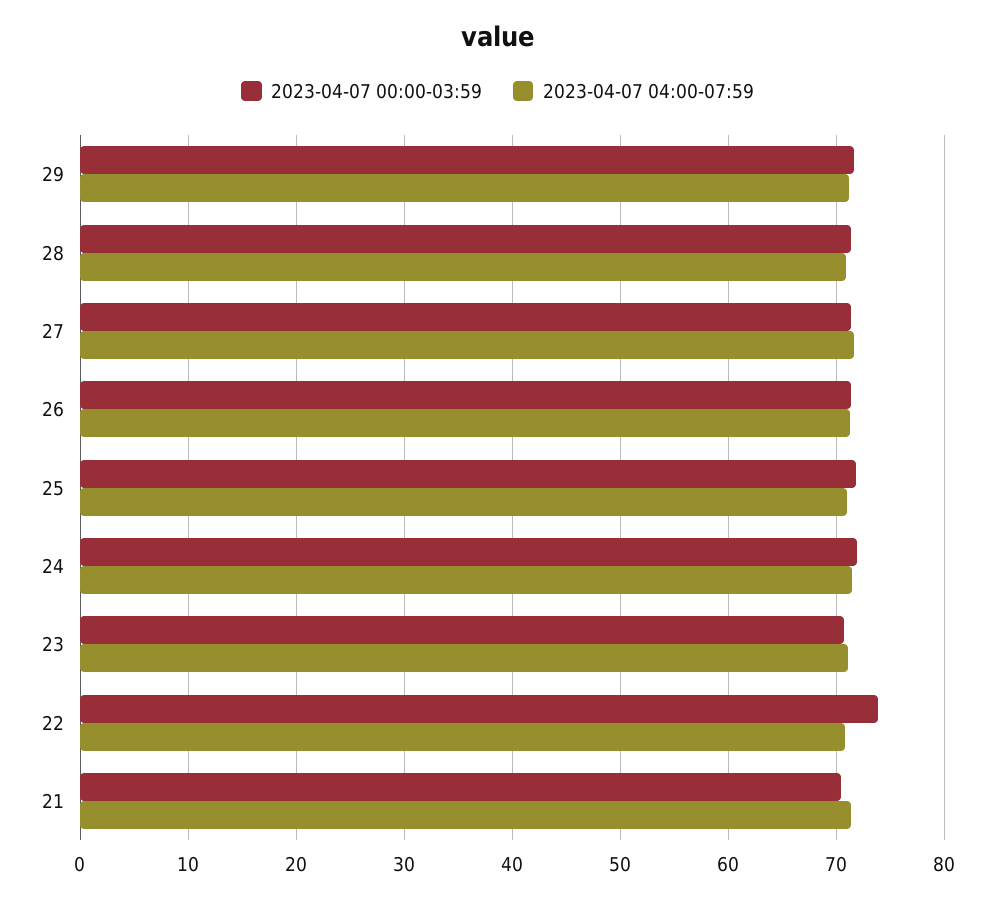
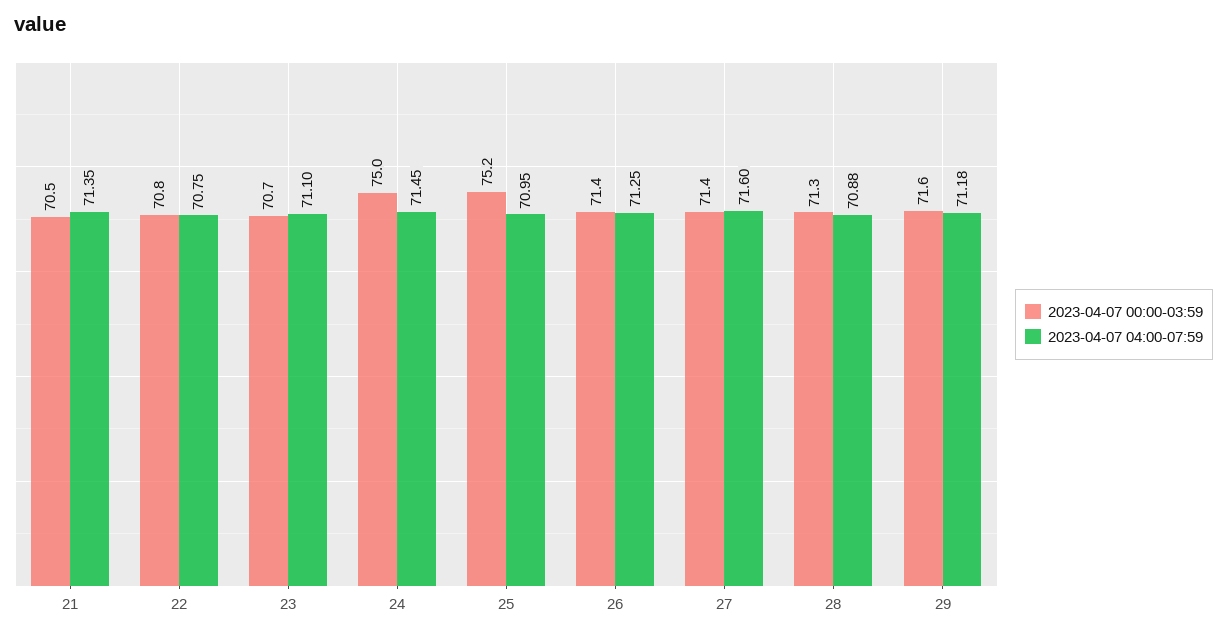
2023-04-07 00:00-03:59, 25: 72 -> 75.2
2023-04-07 00:00-03:59, 24: 72 -> 75
2023-04-07 00:00-03:59, 22: 74 -> 70.8

